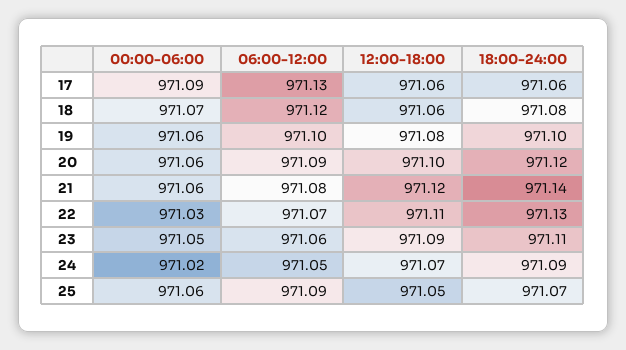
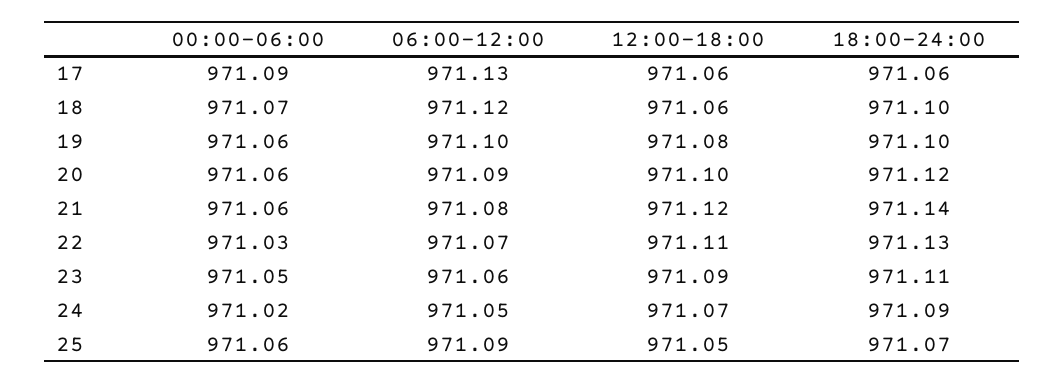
18:00-24:00, 18: 971.08 -> 971.1

